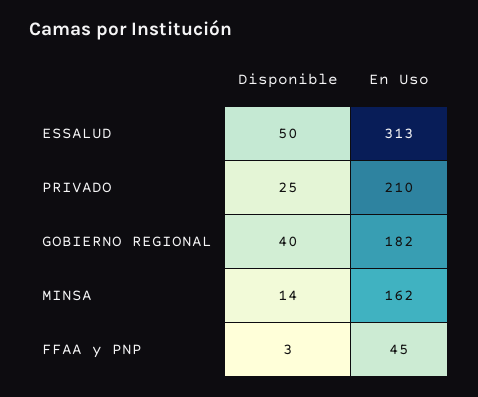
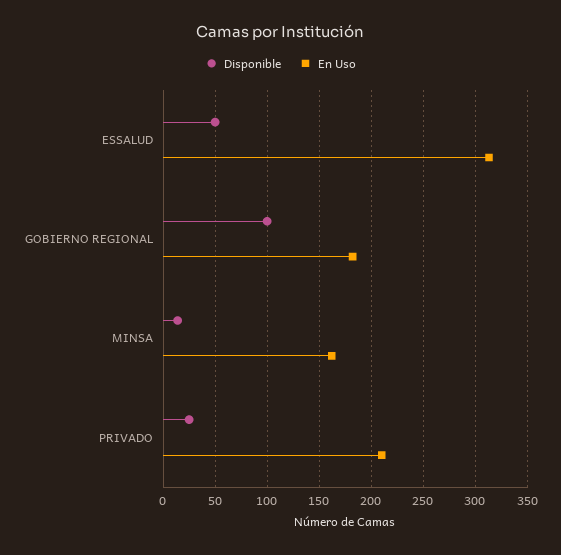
Disponible, GOBIERNO REGIONAL: 40 -> 100
Disponible, FFAA y PNP: 3 -> none
En Uso, FFAA y PNP: 45 -> none

